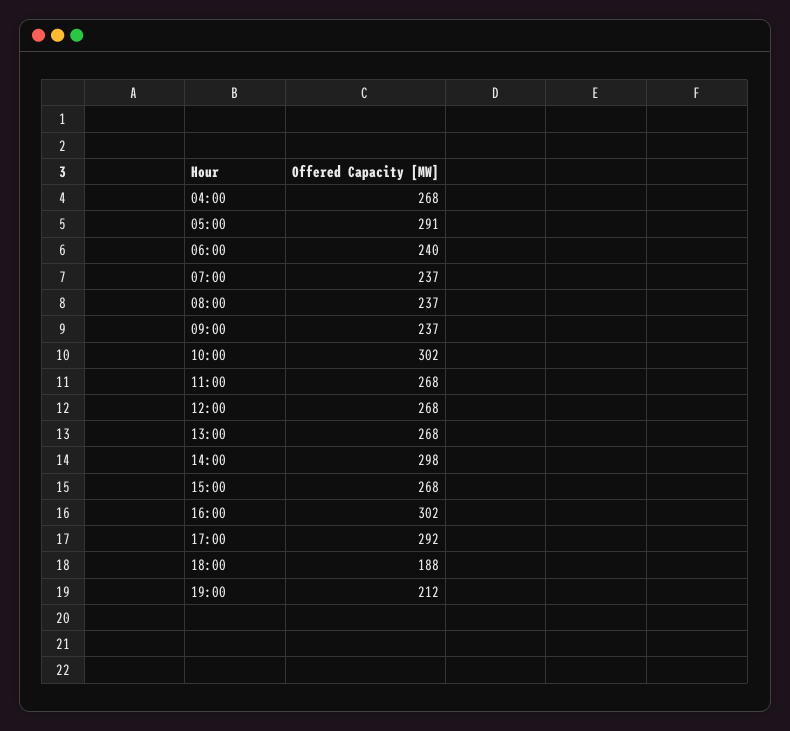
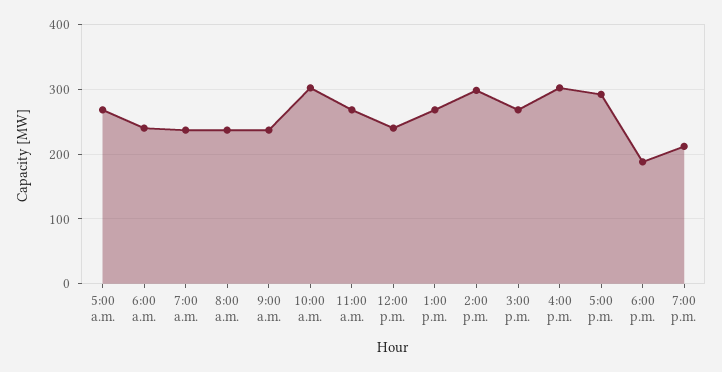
04:00: 268 -> none
05:00: 291 -> 270
12:00: 268 -> 240

